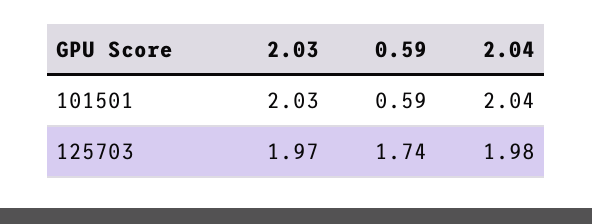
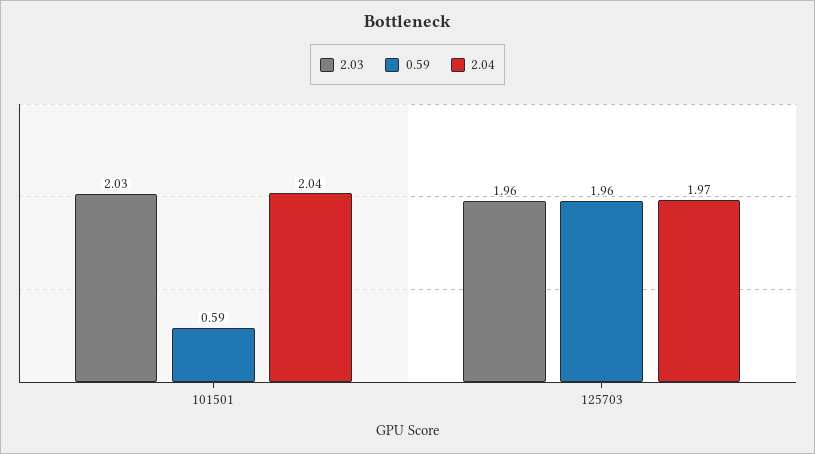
2.03, 125703: 1.97 -> 1.96
0.59, 125703: 1.74 -> 1.96
2.04, 125703: 1.98 -> 1.97

